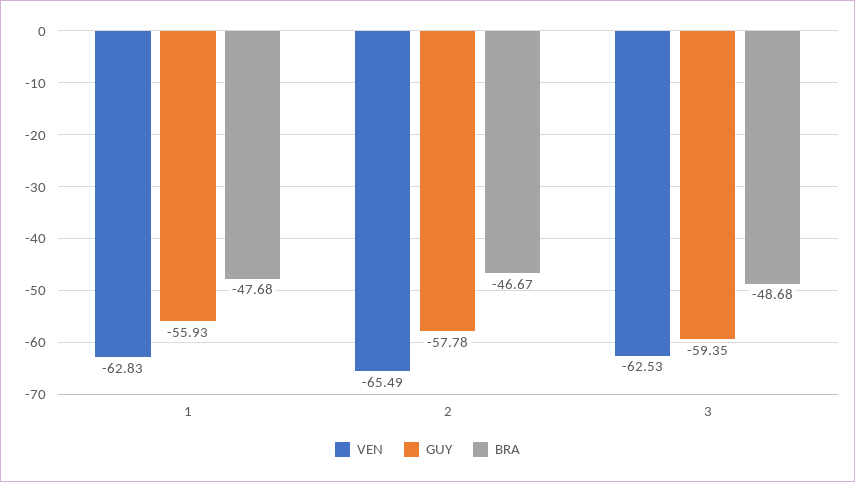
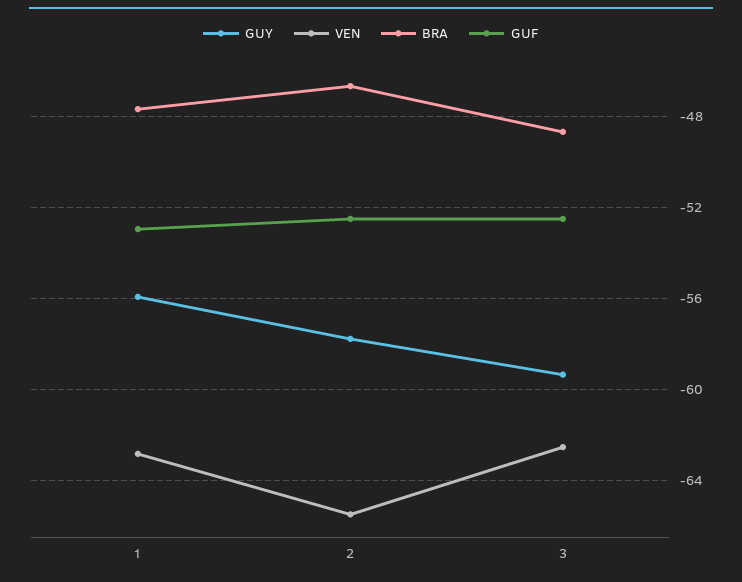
GUF, 1: none -> -53
GUF, 2: none -> -52.5
GUF, 3: none -> -52.5

